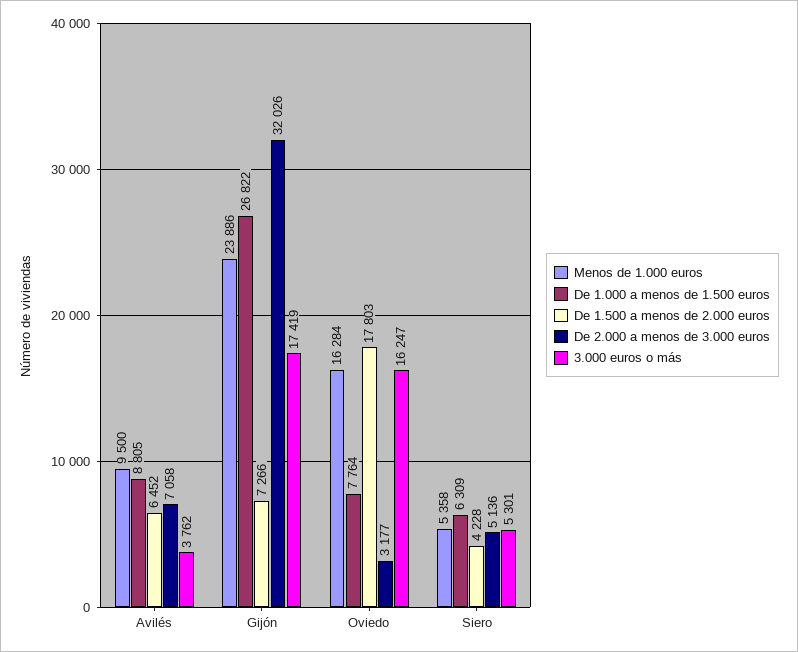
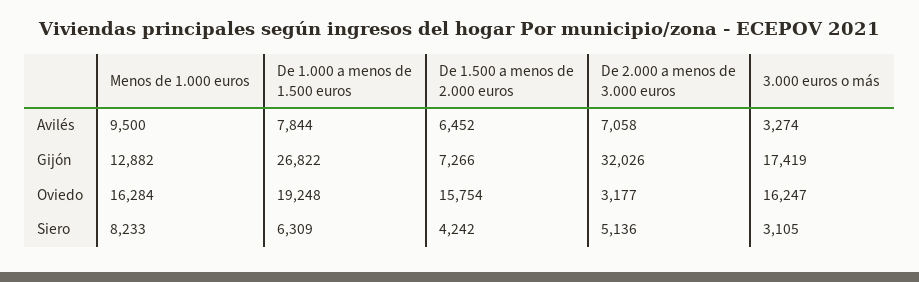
De 1.000 a menos de 1.500 euros, Avilés: 8805 -> 7844
3.000 euros o más, Avilés: 3762 -> 3274
Menos de 1.000 euros, Gijón: 23886 -> 12882
De 1.000 a menos de 1.500 euros, Oviedo: 7764 -> 19248
De 1.500 a menos de 2.000 euros, Oviedo: 17803 -> 15754
Menos de 1.000 euros, Siero: 5358 -> 8233
De 1.500 a menos de 2.000 euros, Siero: 4228 -> 4242
3.000 euros o más, Siero: 5301 -> 3105

